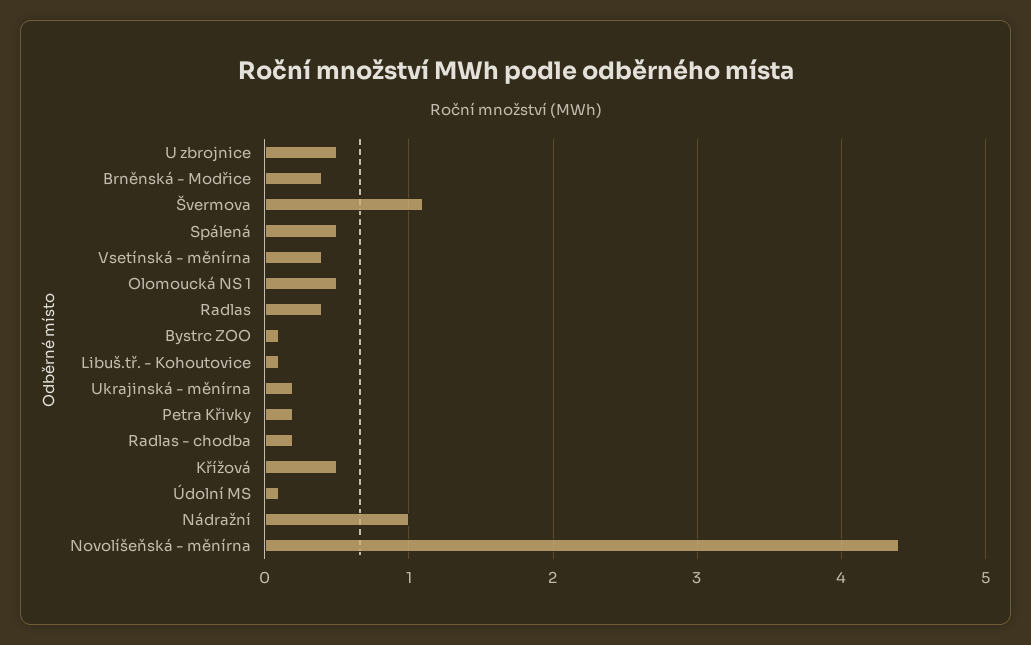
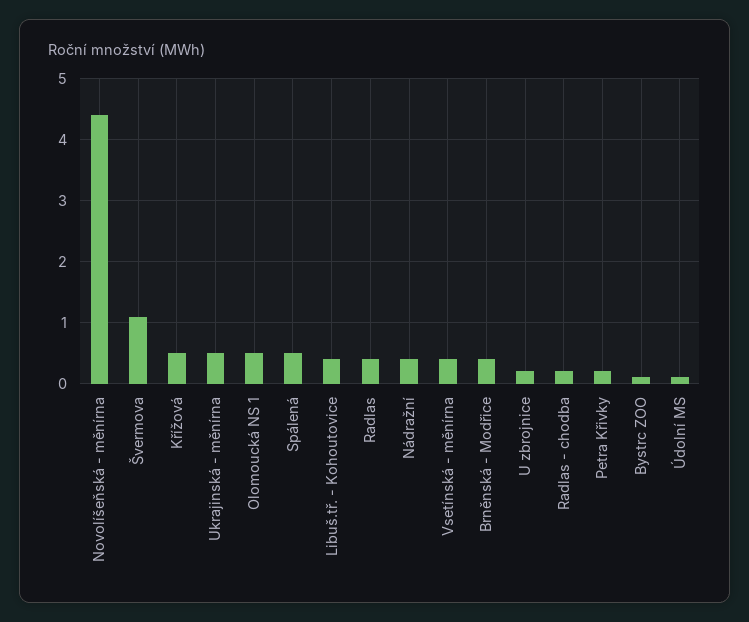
U zbrojnice: 0.5 -> 0.2
Libuš.tř. - Kohoutovice: 0.1 -> 0.4
Ukrajinská - měnírna: 0.2 -> 0.5
Nádražní: 1 -> 0.4

